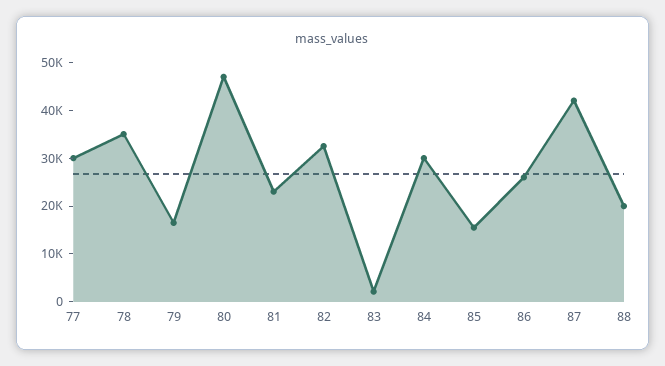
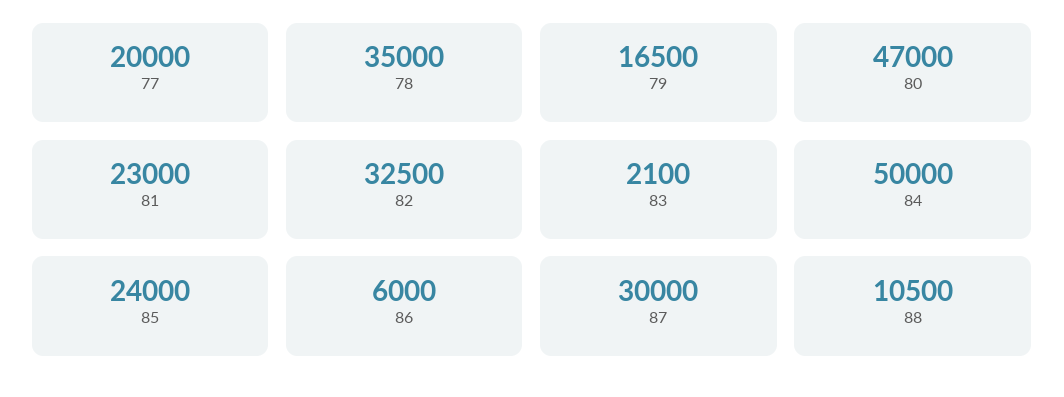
77: 30000 -> 20000
84: 30000 -> 50000
85: 16000 -> 24000
86: 26000 -> 6000
87: 42000 -> 30000
88: 20000 -> 10500

